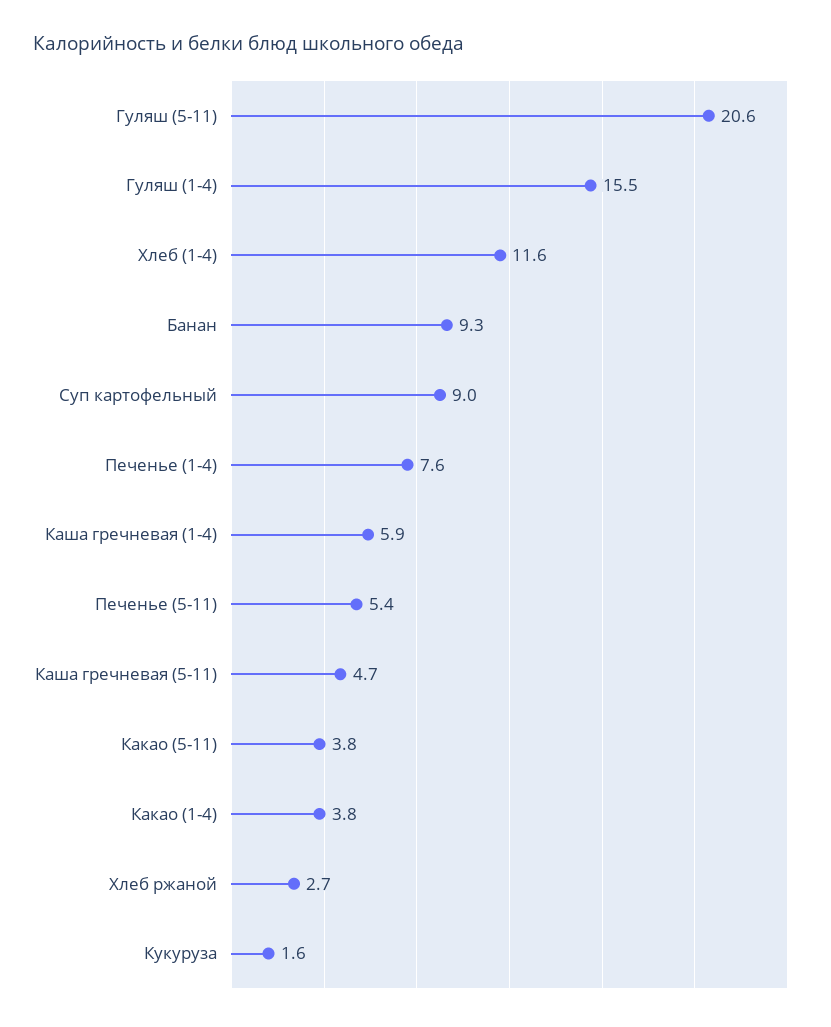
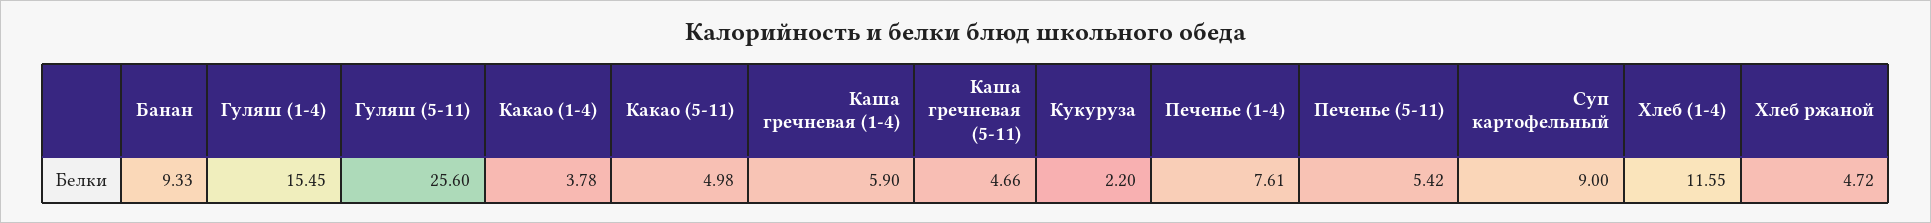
Гуляш (5-11): 20.6 -> 25.6
Какао (5-11): 3.8 -> 4.98
Хлеб ржаной: 2.7 -> 4.72
Кукуруза: 1.6 -> 2.2

